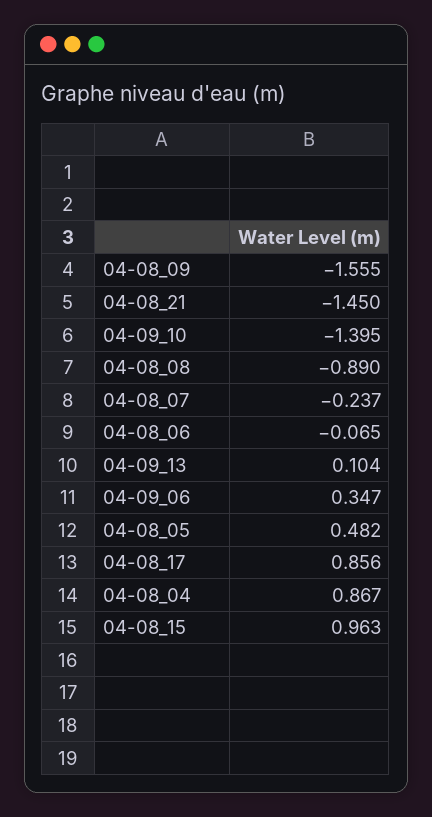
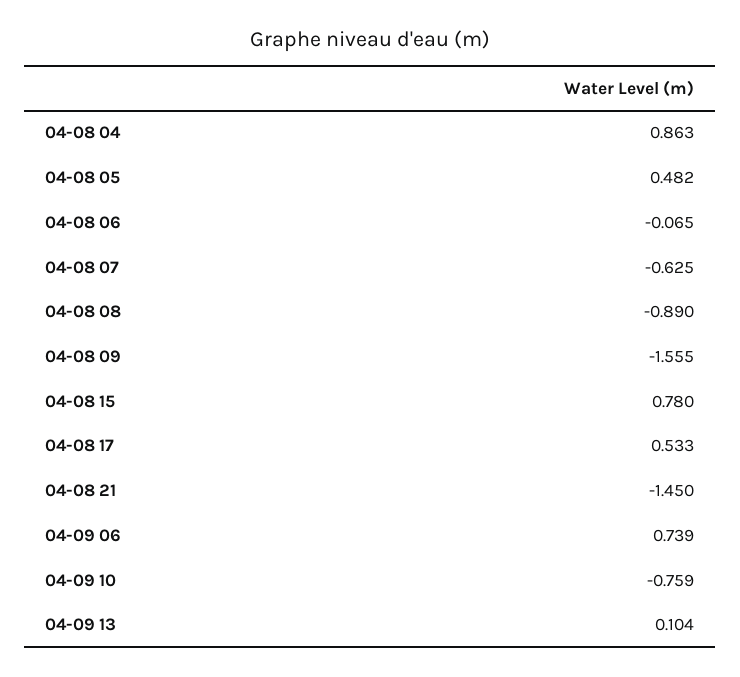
04-09_10: -1.395 -> -0.759
04-08_07: -0.237 -> -0.625
04-09_06: 0.347 -> 0.739
04-08_17: 0.856 -> 0.533
04-08_04: 0.867 -> 0.863
04-08_15: 0.963 -> 0.78

